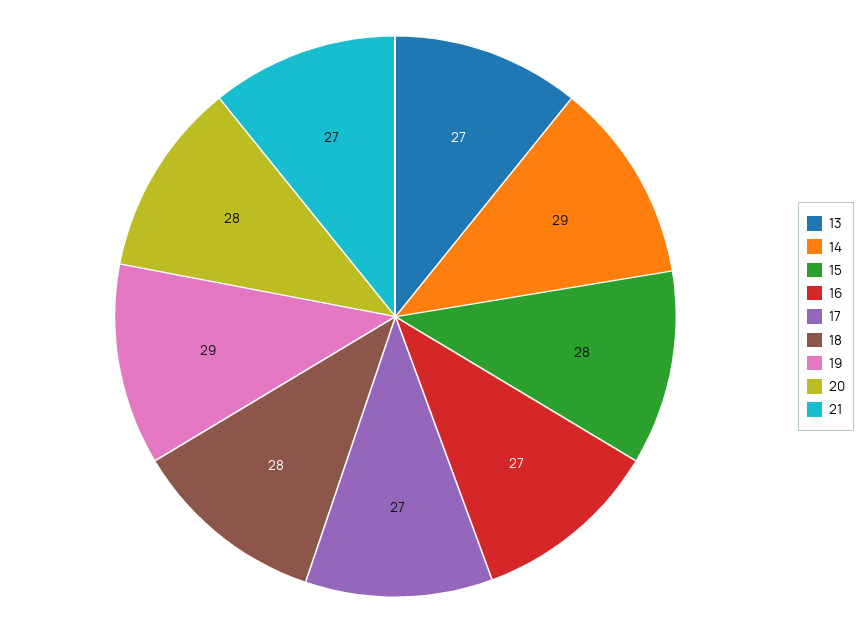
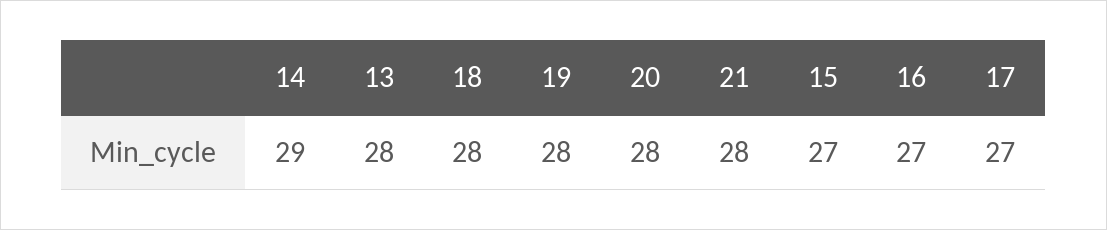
13: 27 -> 28
15: 28 -> 27
19: 29 -> 28
21: 27 -> 28

